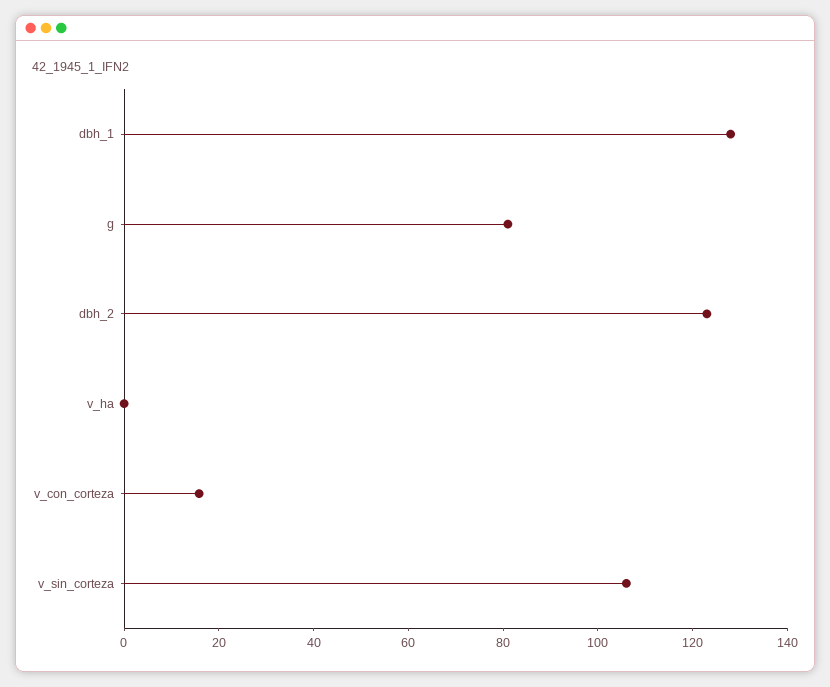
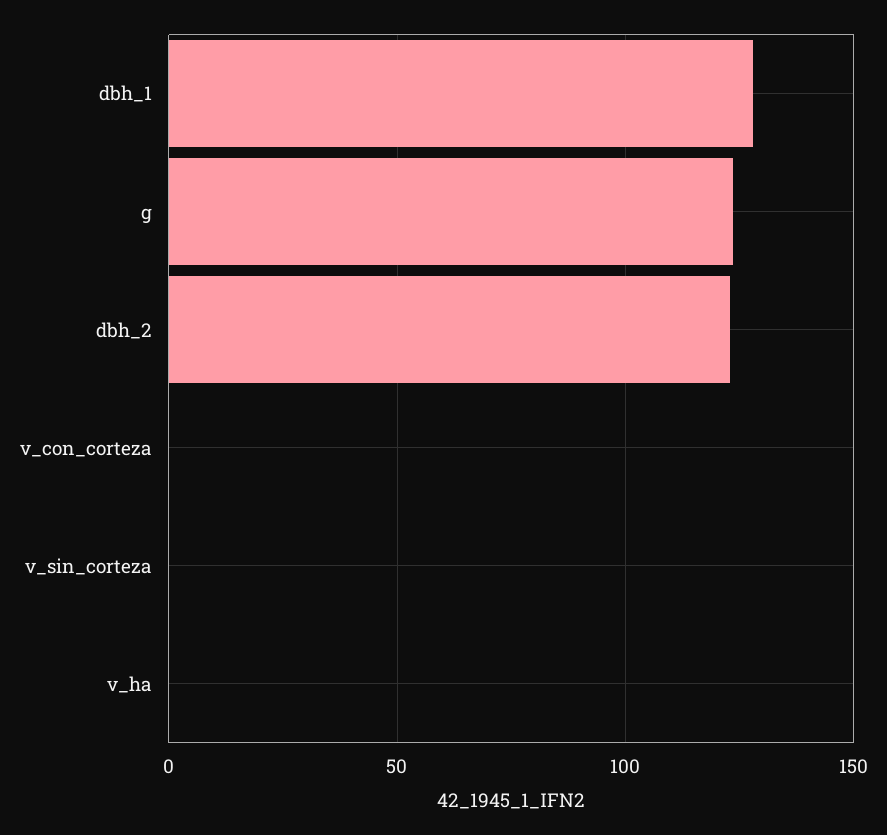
g: 80 -> 125
v_con_corteza: 15 -> 0
v_sin_corteza: 105 -> 0

